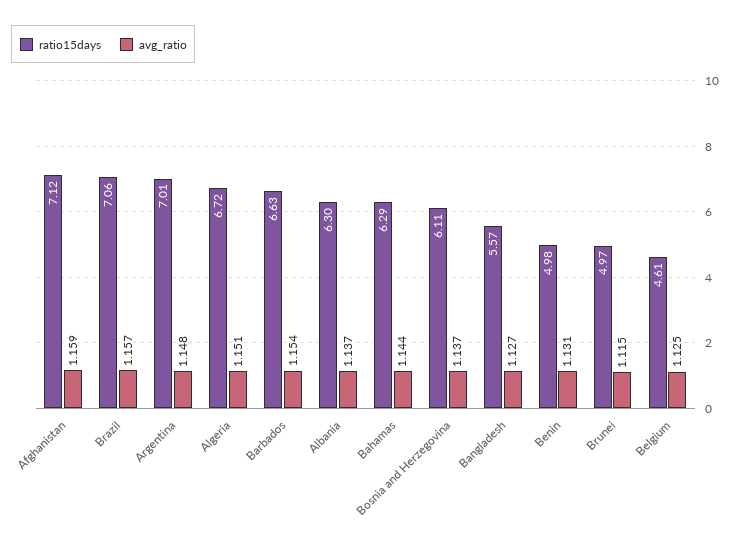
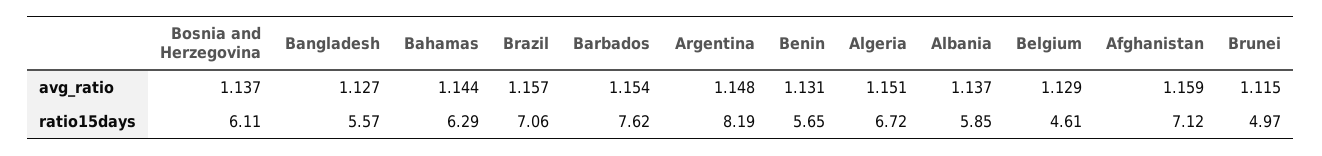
ratio15days, Argentina: 7.01 -> 8.19
ratio15days, Barbados: 6.63 -> 7.62
ratio15days, Albania: 6.3 -> 5.85
ratio15days, Benin: 4.98 -> 5.65
avg_ratio, Belgium: 1.125 -> 1.129

